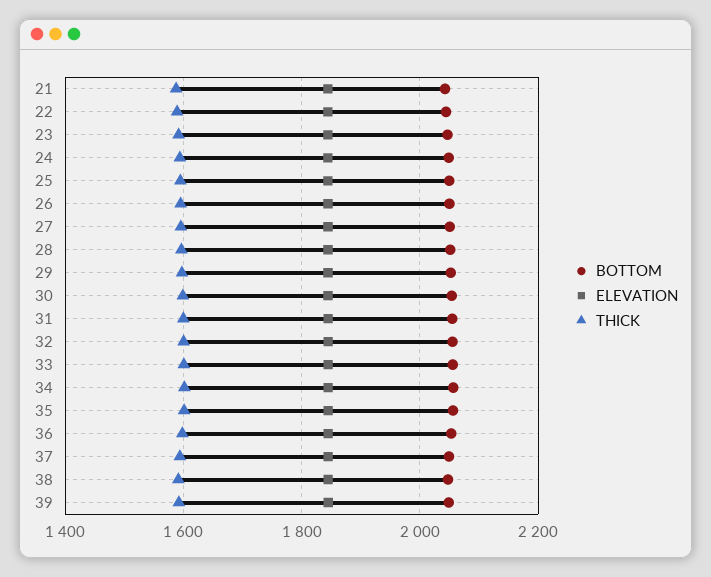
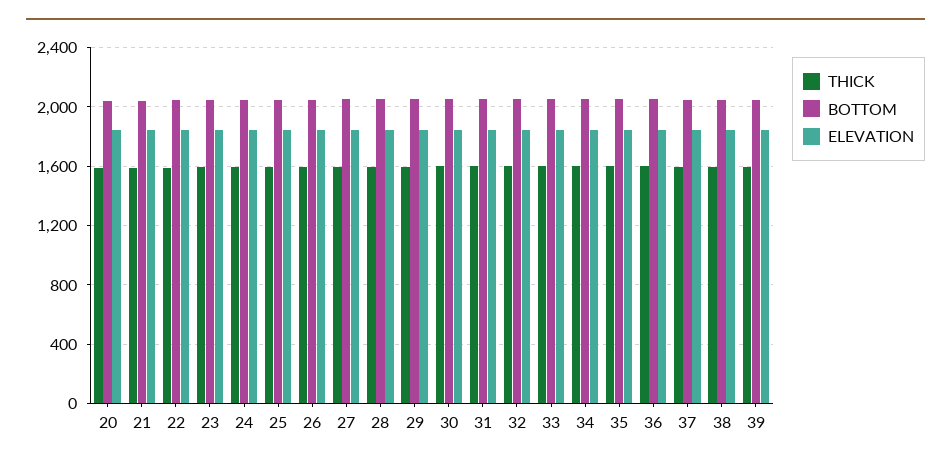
THICK, 20: none -> 1600
BOTTOM, 20: none -> 2050
ELEVATION, 20: none -> 1850

